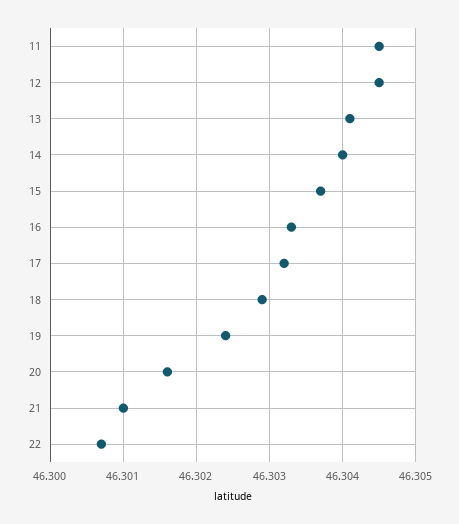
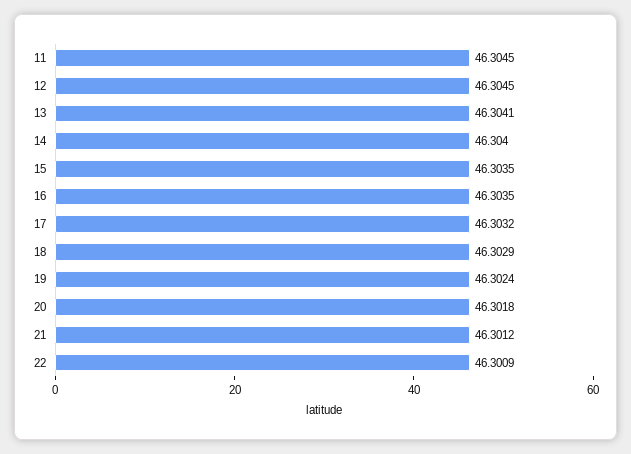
15: 46.3037 -> 46.3035
16: 46.3033 -> 46.3035
20: 46.3016 -> 46.3018
21: 46.301 -> 46.3012
22: 46.3007 -> 46.3009

